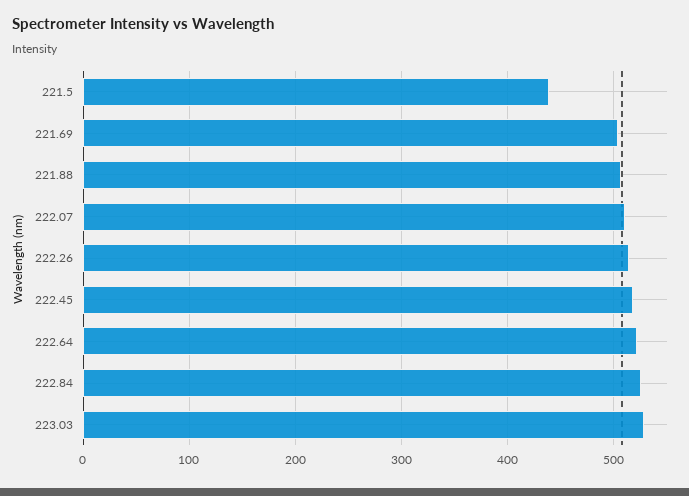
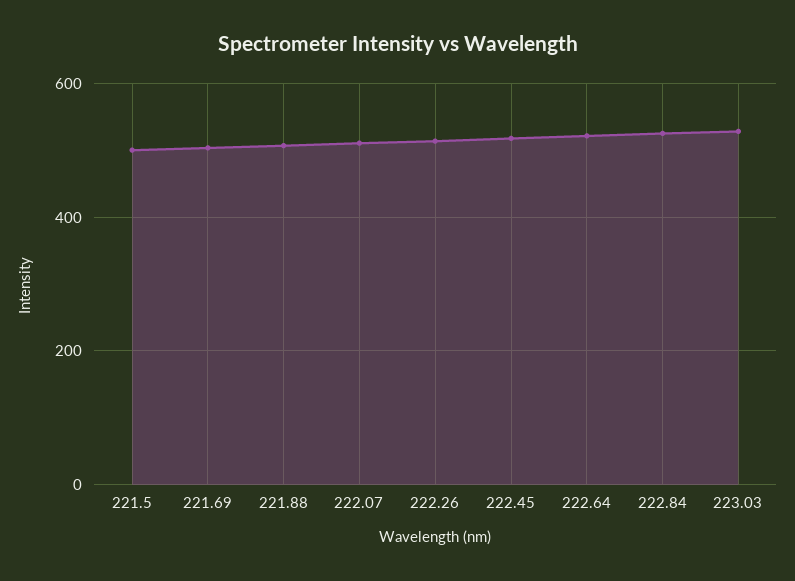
221.5: 440 -> 500

